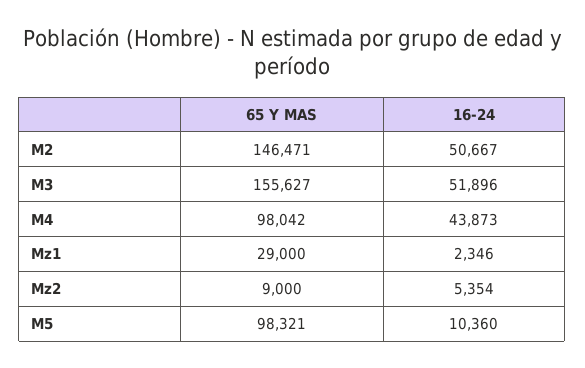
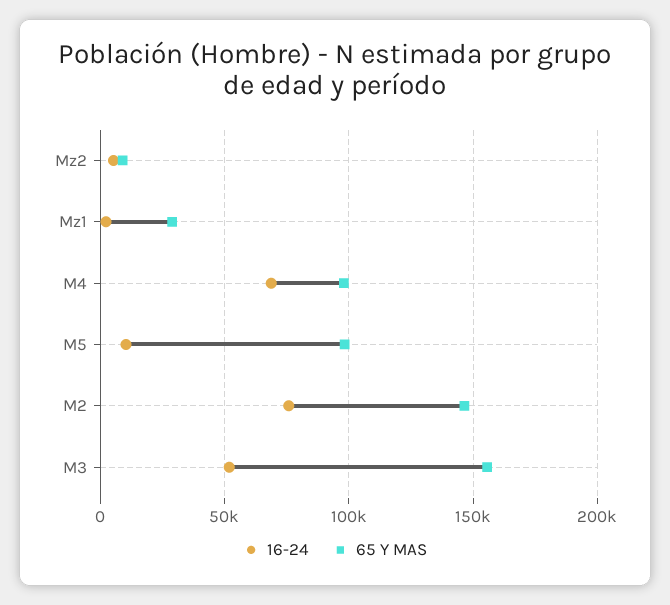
16-24, M2: 50667 -> 75000
16-24, M4: 43873 -> 70000

